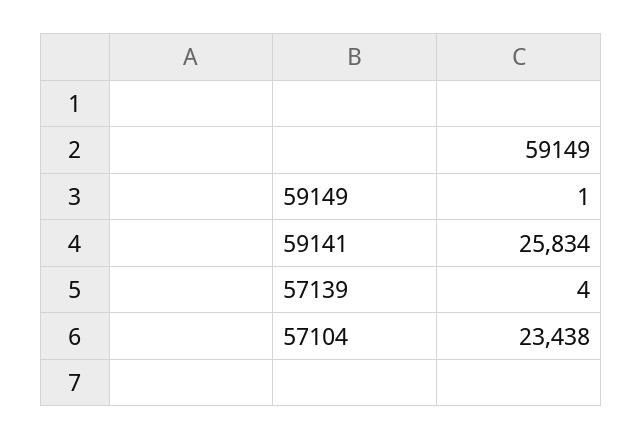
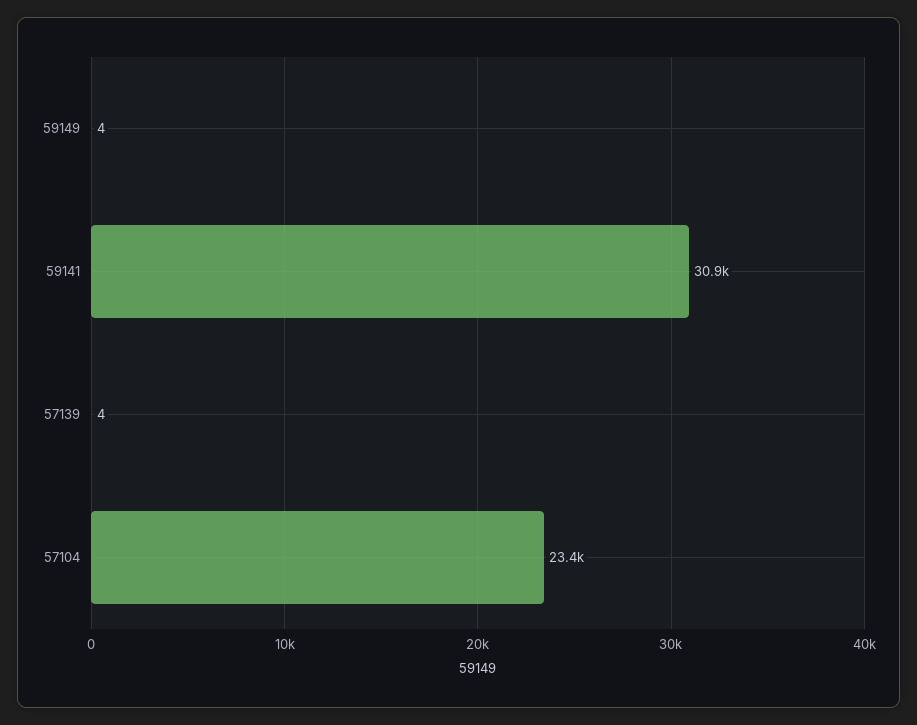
59149: 1 -> 4
59141: 25834 -> 30900

